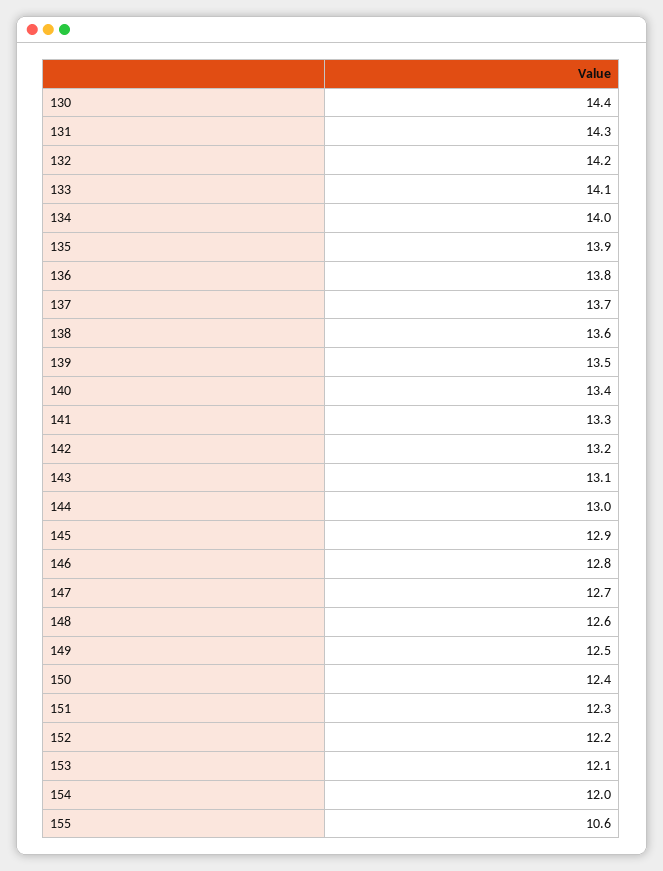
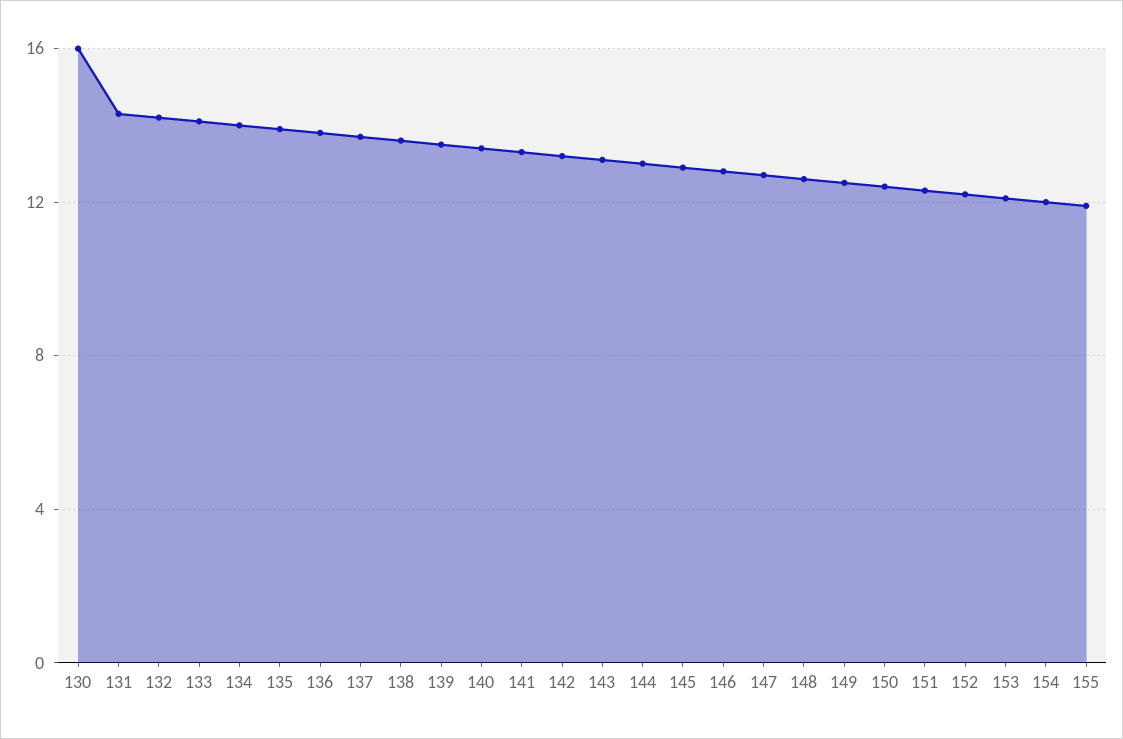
130: 14.4 -> 16
155: 10.6 -> 12

